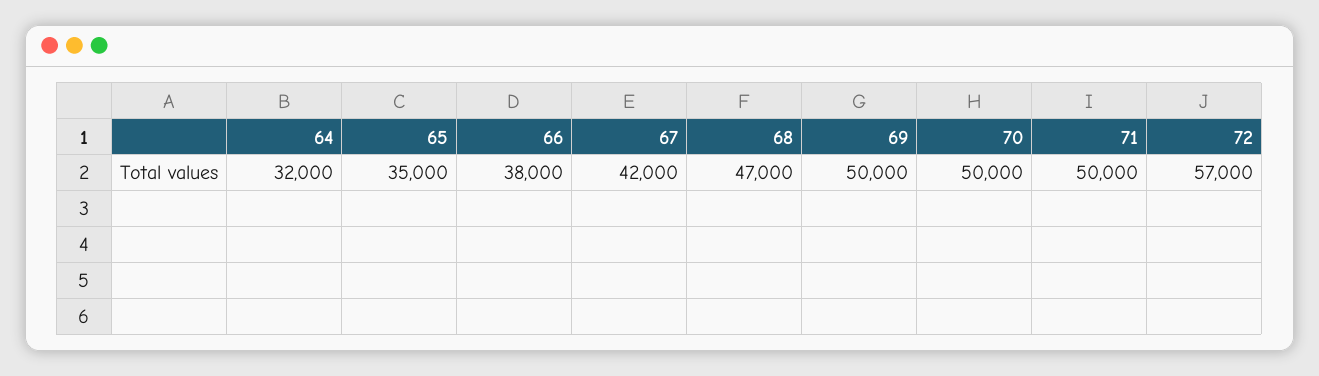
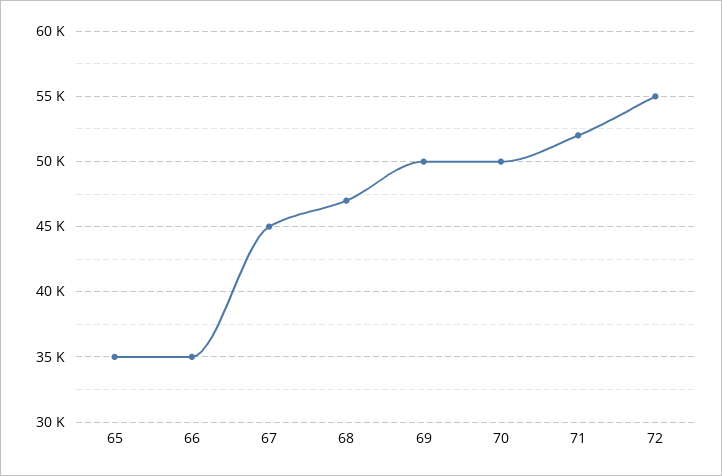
64: 32000 -> none
66: 38000 -> 35000
67: 42000 -> 45000
71: 50000 -> 52000
72: 57000 -> 55000

